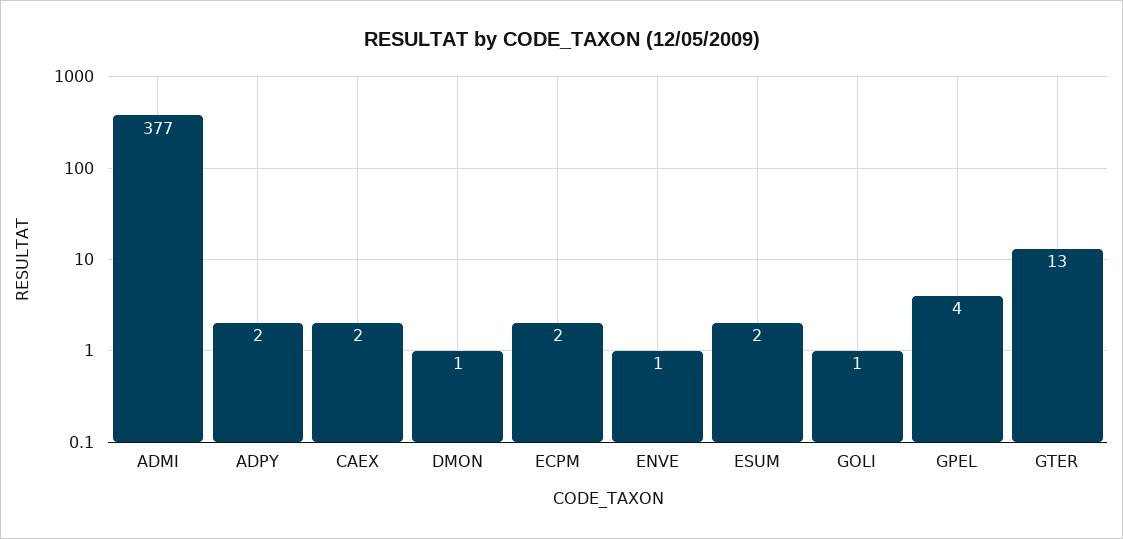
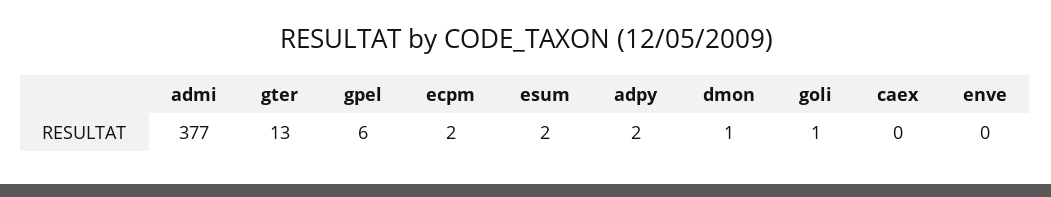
CAEX: 2 -> 0
ENVE: 1 -> 0
GPEL: 4 -> 6

